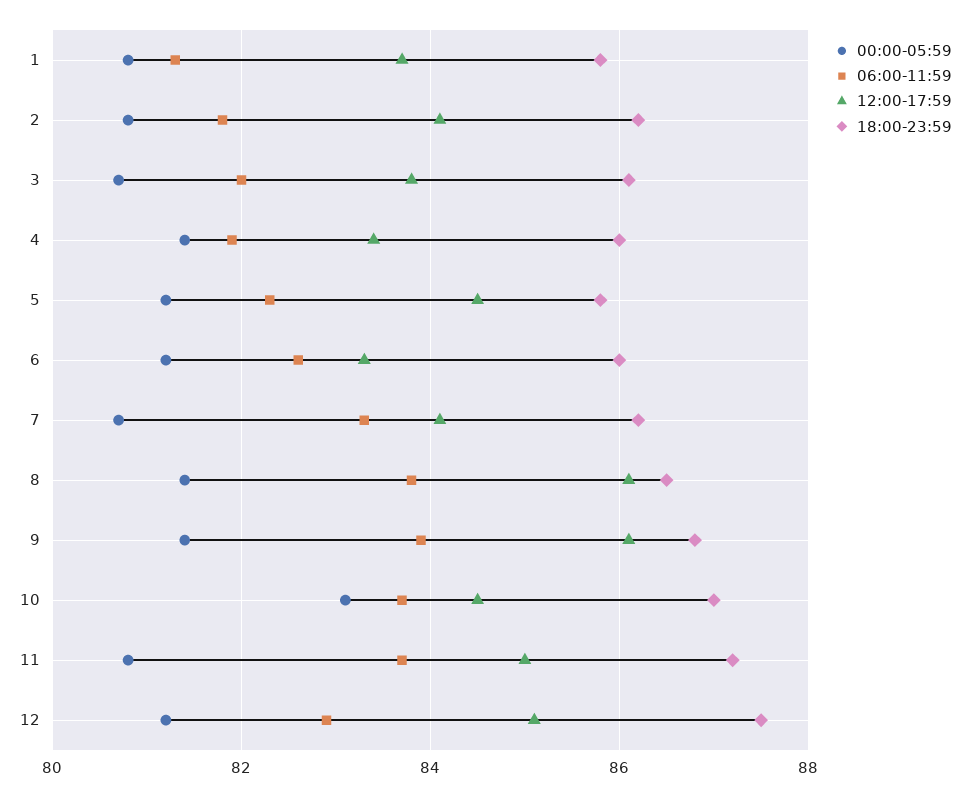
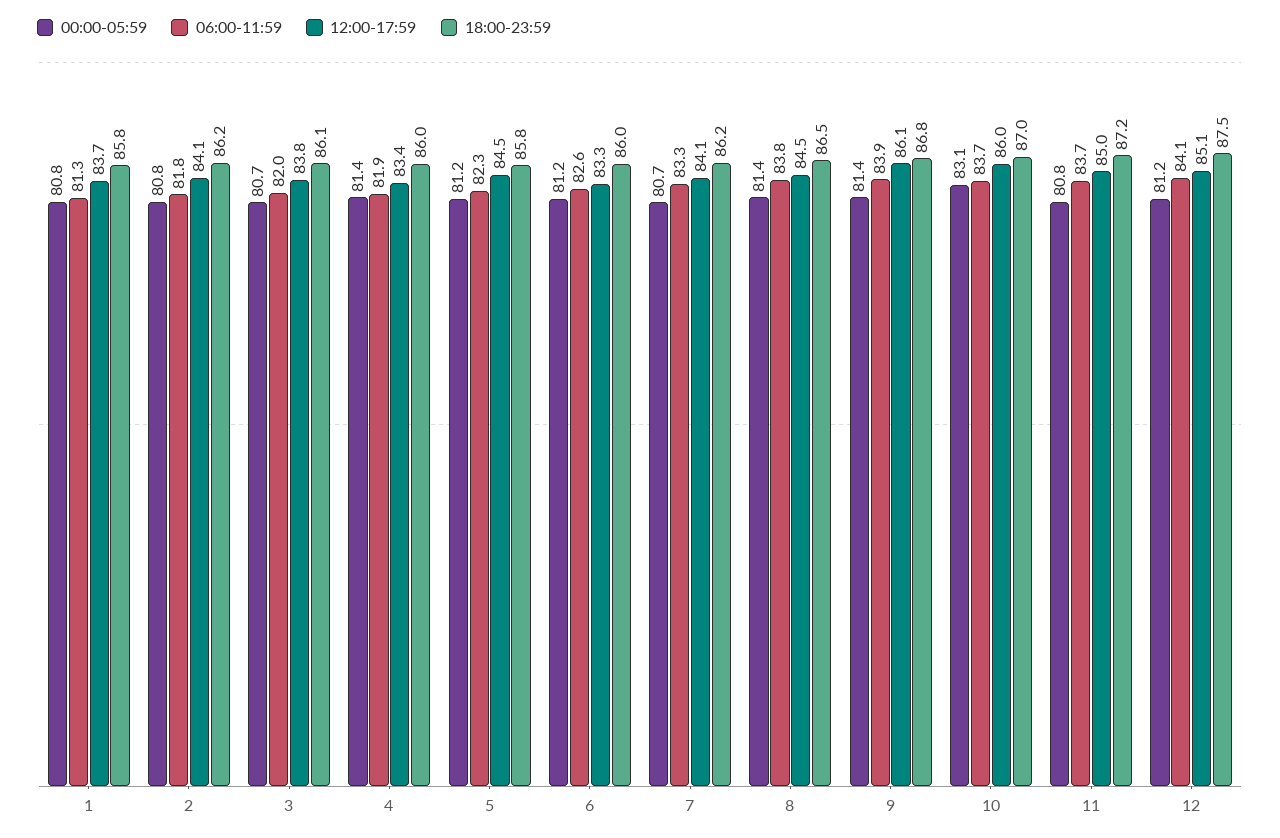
12:00-17:59, 8: 86 -> 84.5
12:00-17:59, 10: 84.5 -> 86
06:00-11:59, 12: 83 -> 84.1

